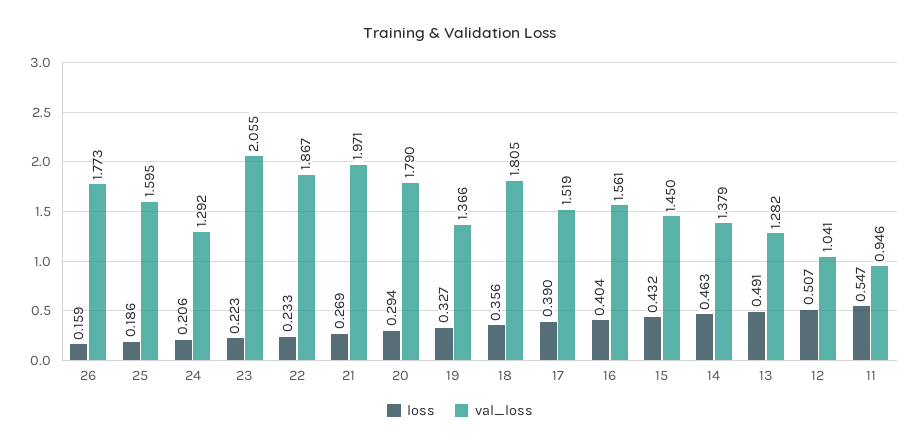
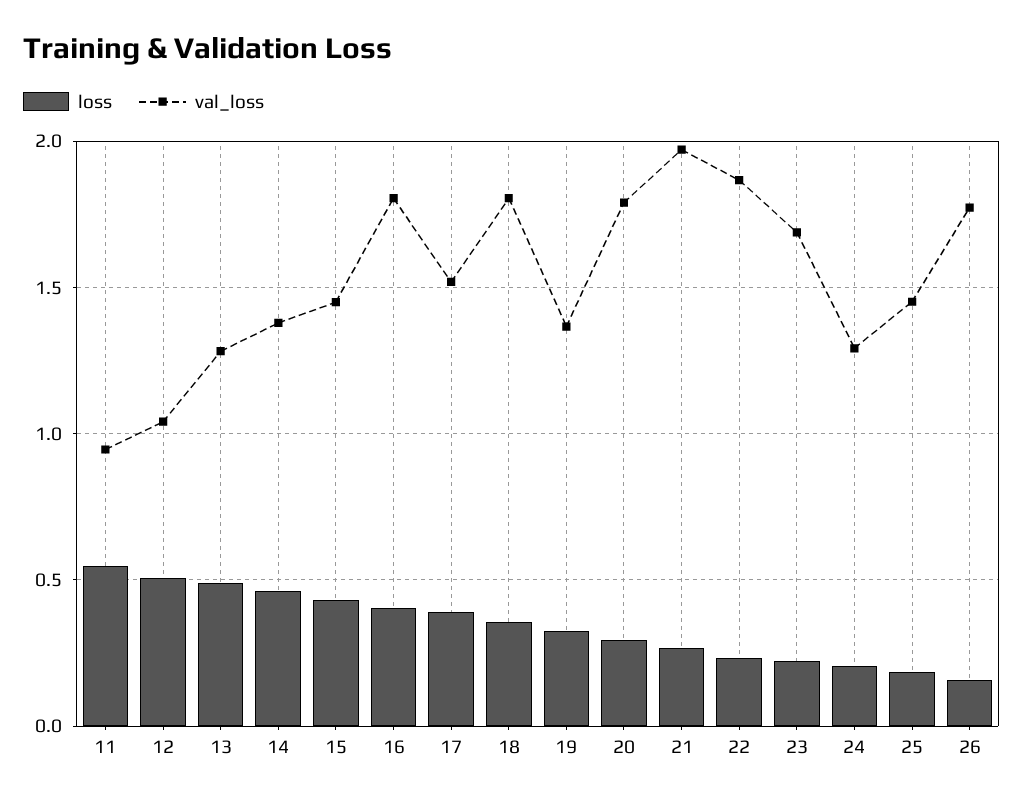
val_loss, 25: 1.595 -> 1.45
val_loss, 23: 2.055 -> 1.7
val_loss, 16: 1.561 -> 1.8

